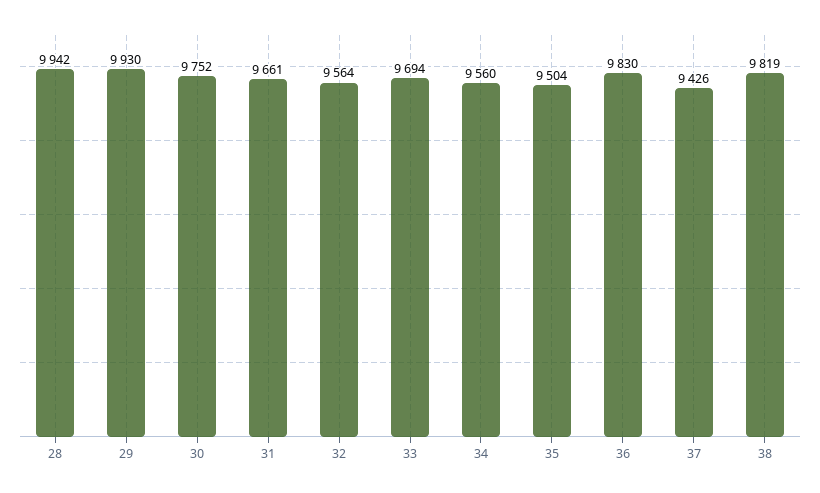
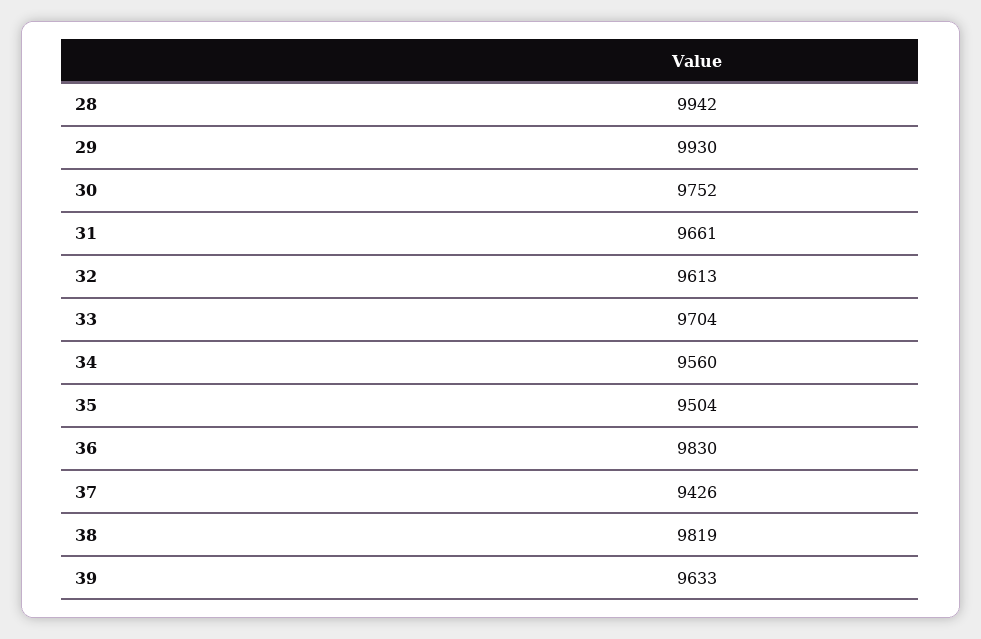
32: 9564 -> 9613
33: 9694 -> 9704
39: none -> 9633

